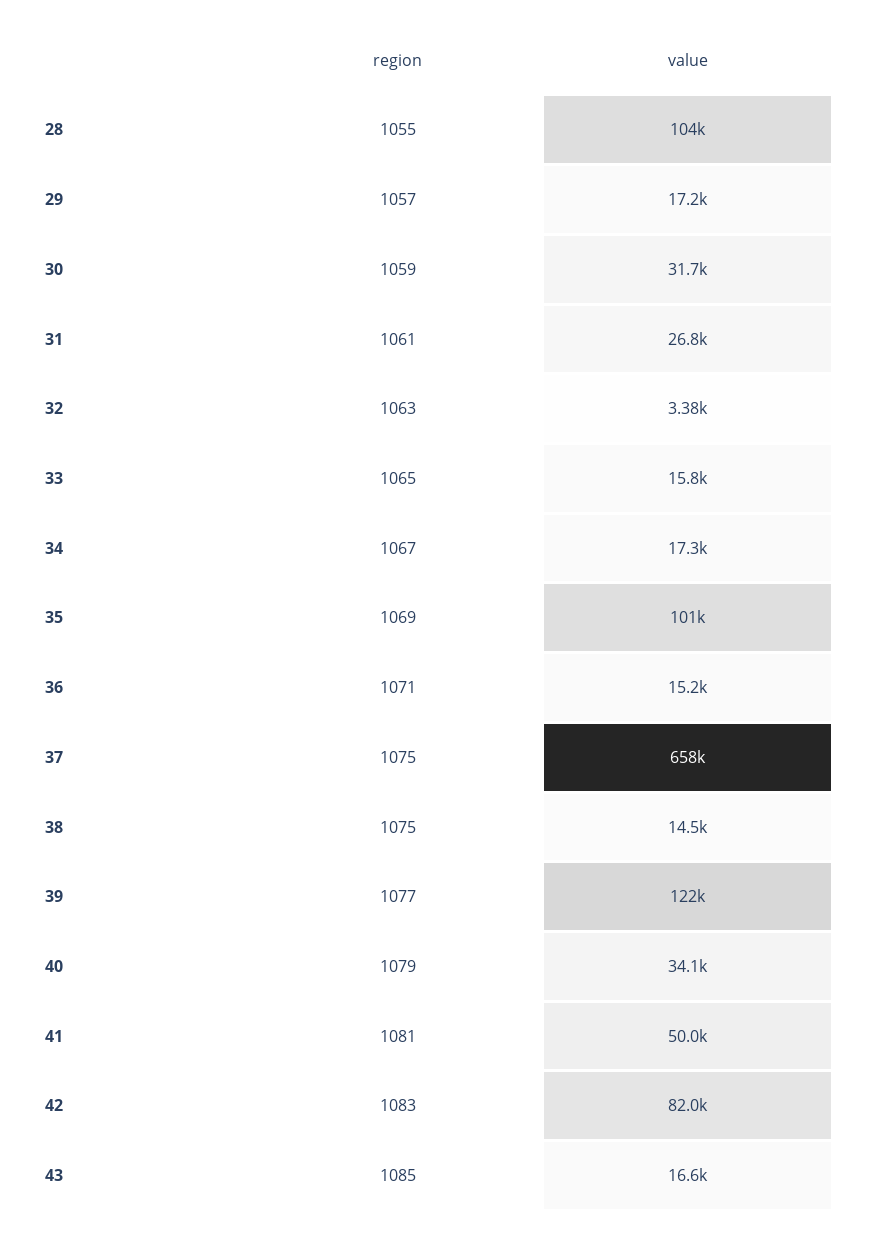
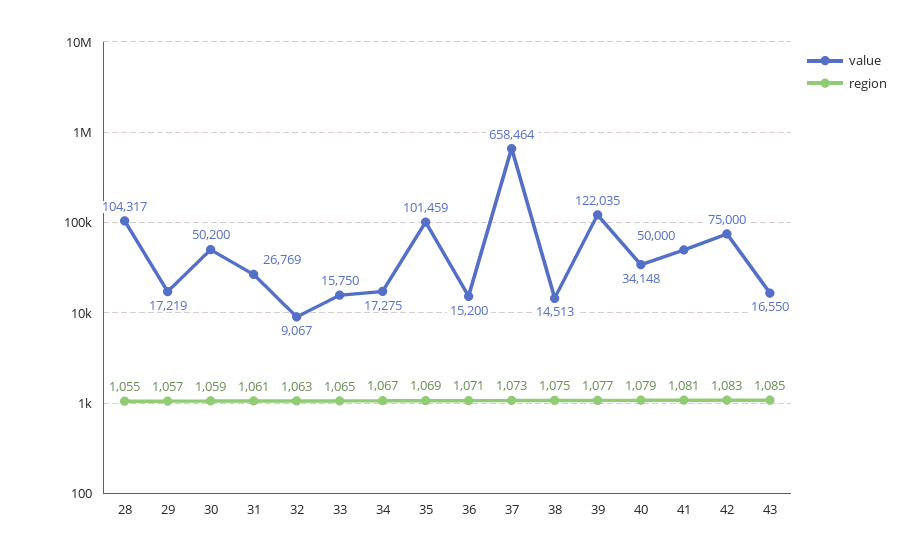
value, 30: 31700 -> 50200
value, 32: 3380 -> 9067
region, 37: 1075 -> 1073
value, 42: 82000 -> 75000

